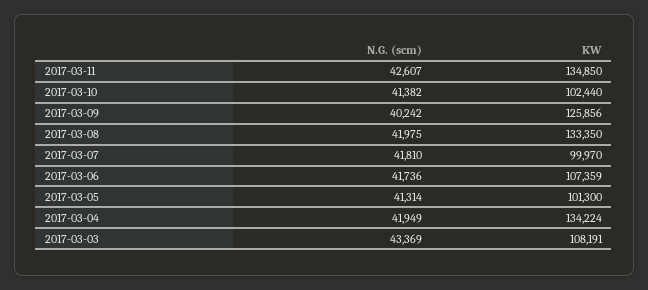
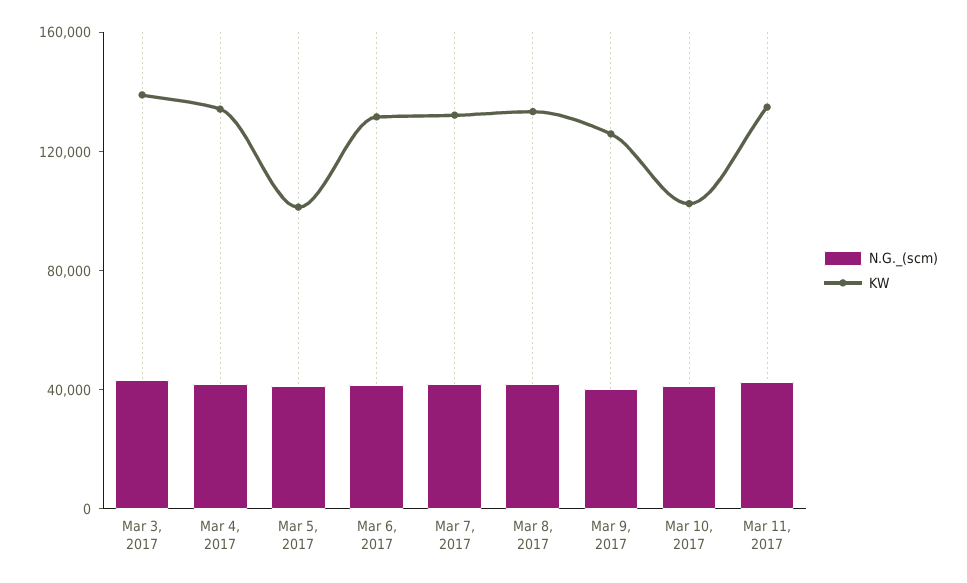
KW, 2017-03-07: 99970 -> 130000
KW, 2017-03-06: 107359 -> 130000
KW, 2017-03-03: 108191 -> 140000

